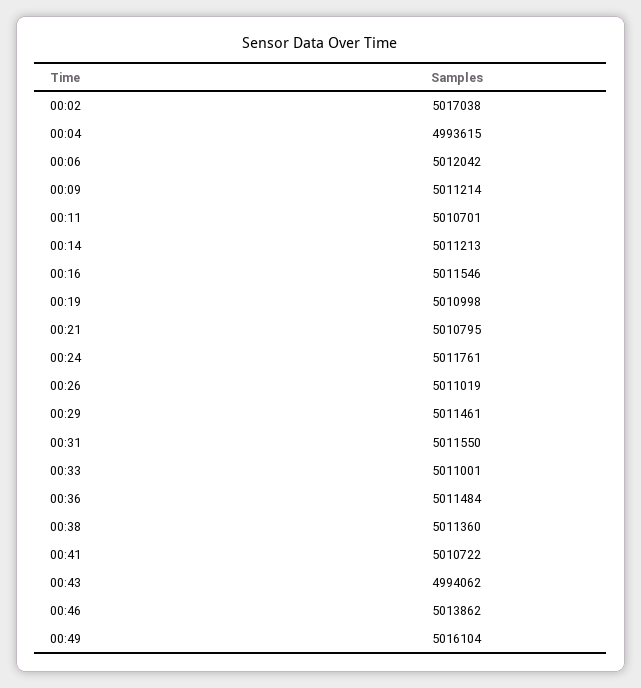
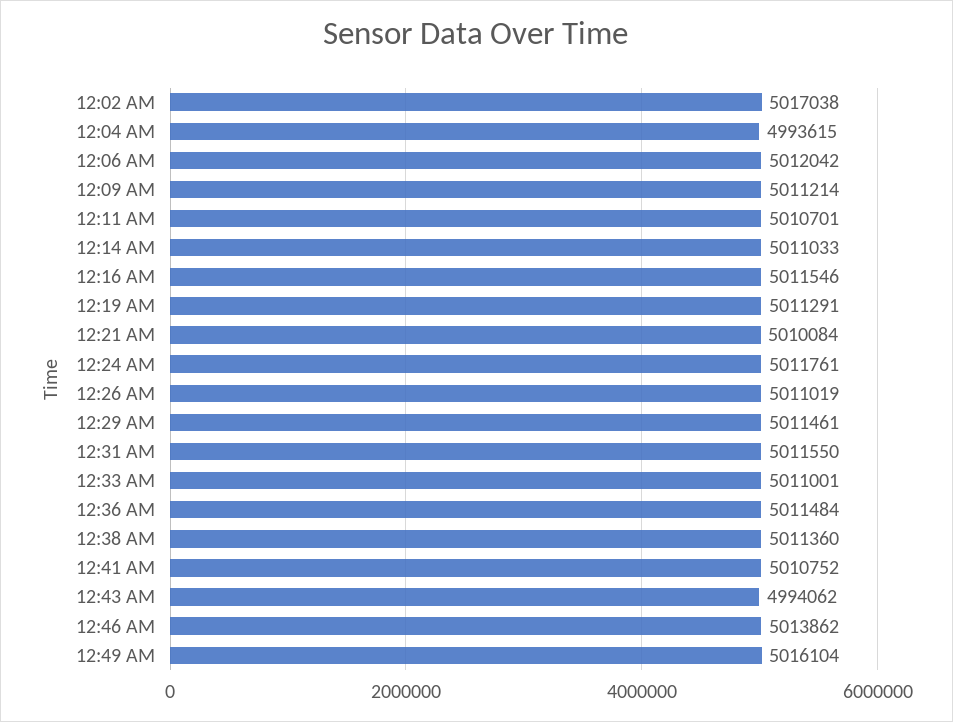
00:14: 5011213 -> 5011033
00:19: 5010998 -> 5011291
00:21: 5010795 -> 5010084
00:41: 5010722 -> 5010752

